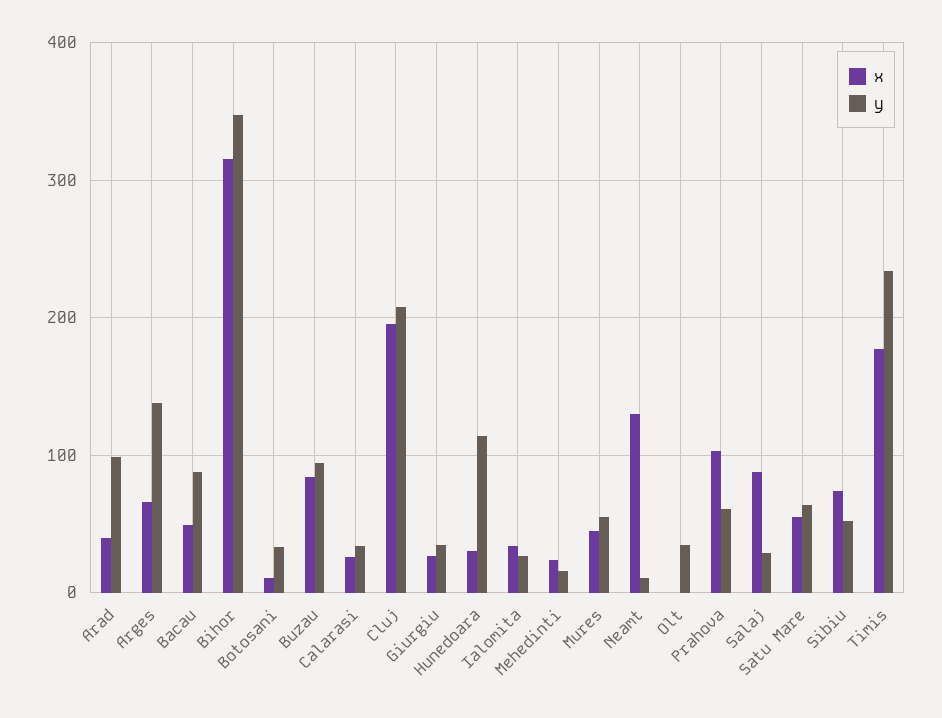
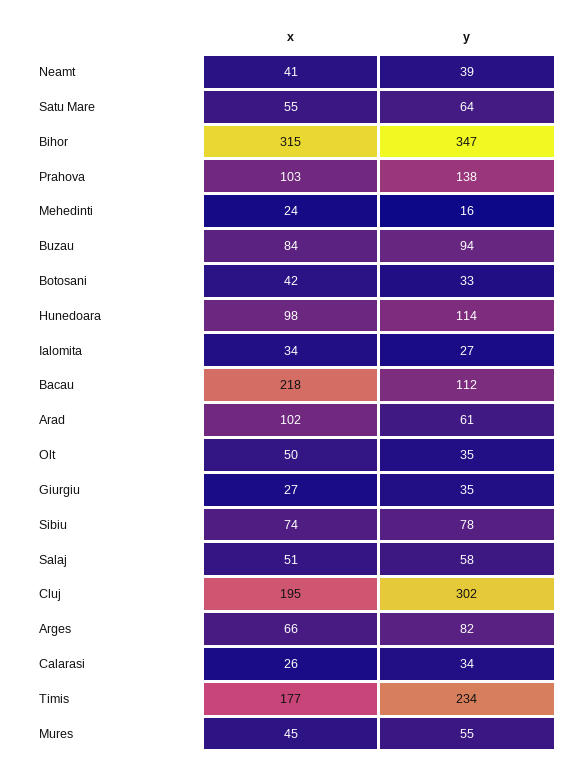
x, Arad: 40 -> 102
y, Arad: 100 -> 61
y, Arges: 140 -> 82
x, Bacau: 50 -> 218
y, Bacau: 90 -> 112
x, Botosani: 10 -> 42
y, Cluj: 210 -> 302
x, Hunedoara: 30 -> 98
x, Neamt: 130 -> 41
y, Neamt: 10 -> 39
x, Olt: 0 -> 50
y, Prahova: 60 -> 138
x, Salaj: 90 -> 51
y, Salaj: 30 -> 58
y, Sibiu: 50 -> 78

